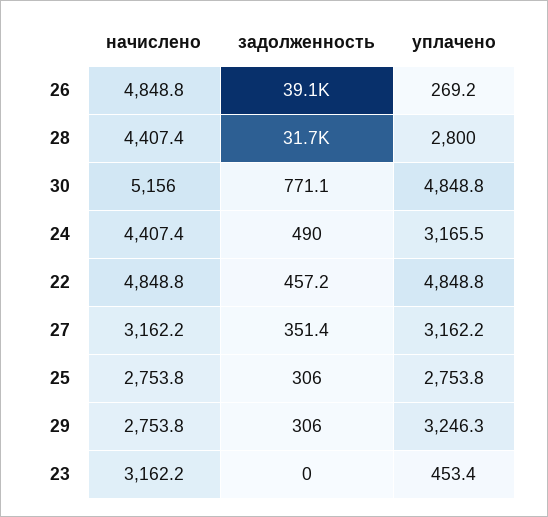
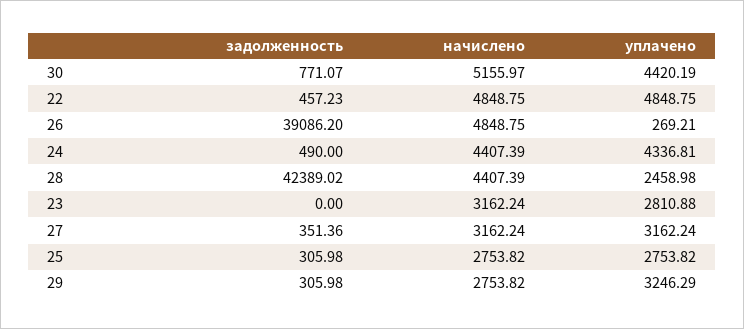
задолженность, 28: 31700 -> 42389.02
уплачено, 28: 2800 -> 2458.98
уплачено, 30: 4848.8 -> 4420.19
уплачено, 24: 3165.5 -> 4336.81
уплачено, 23: 453.4 -> 2810.88

